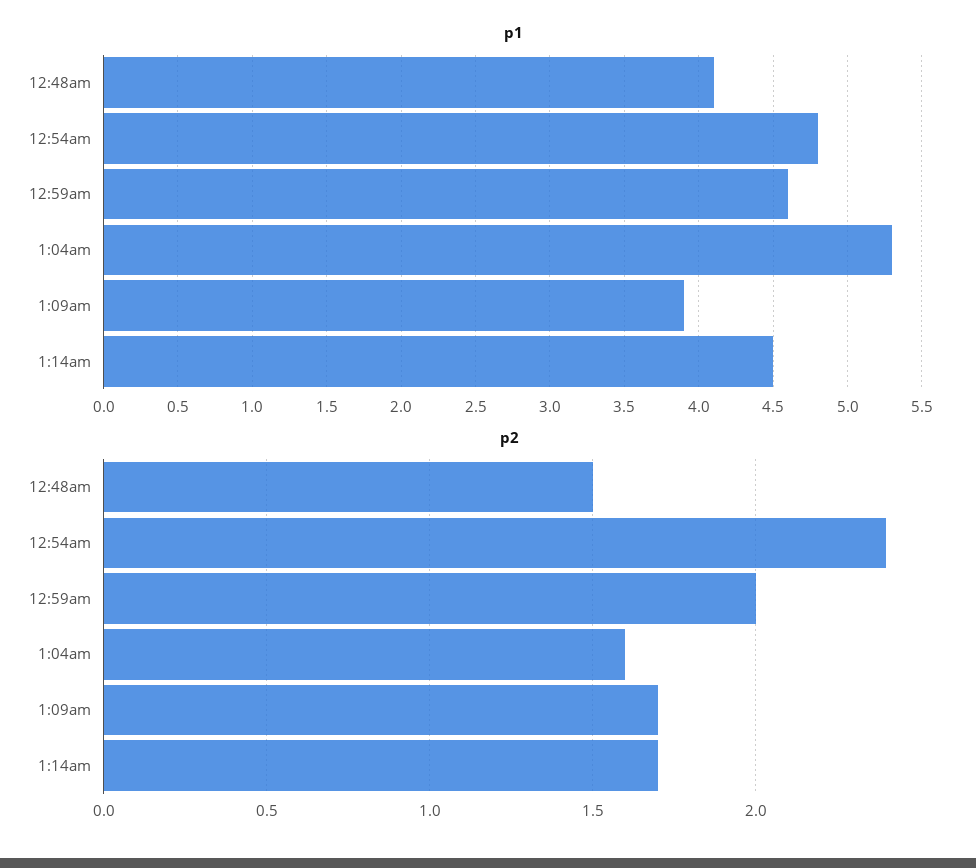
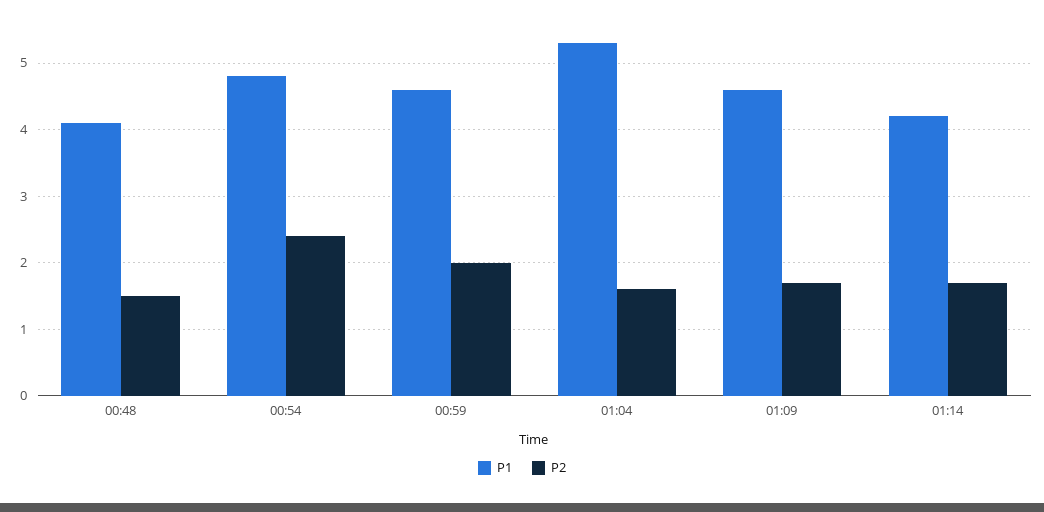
p1, 1:09am: 3.9 -> 4.6
p1, 1:14am: 4.5 -> 4.2

